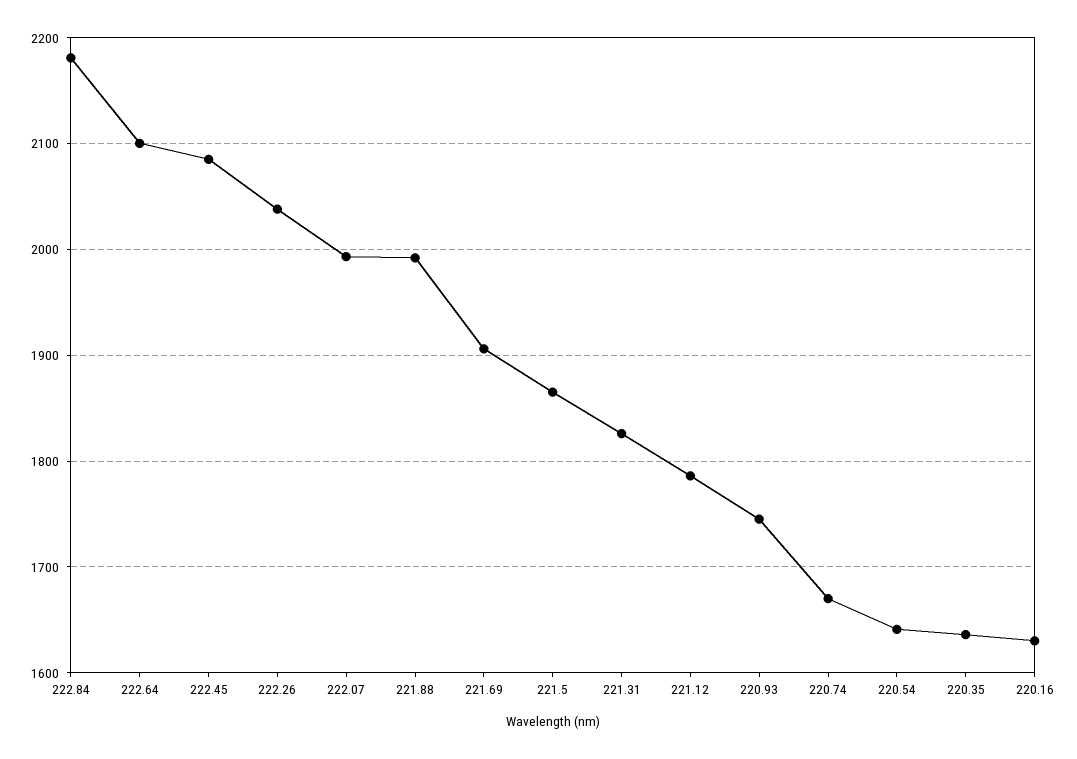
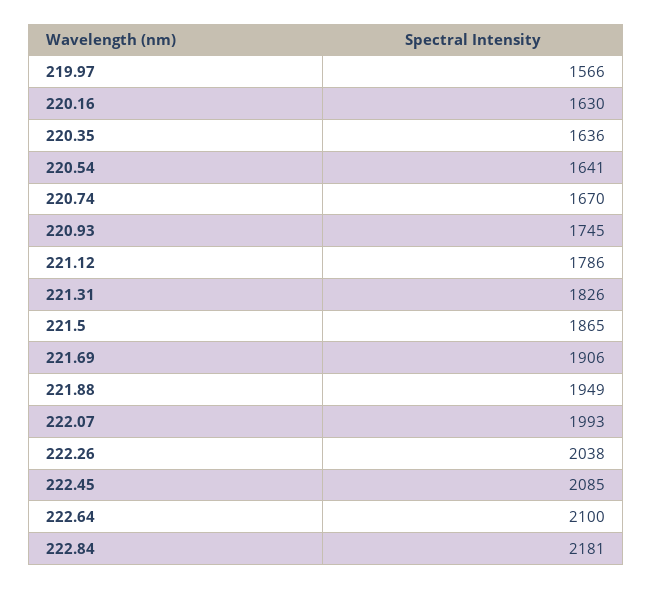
221.88: 1990 -> 1949
219.97: none -> 1566

